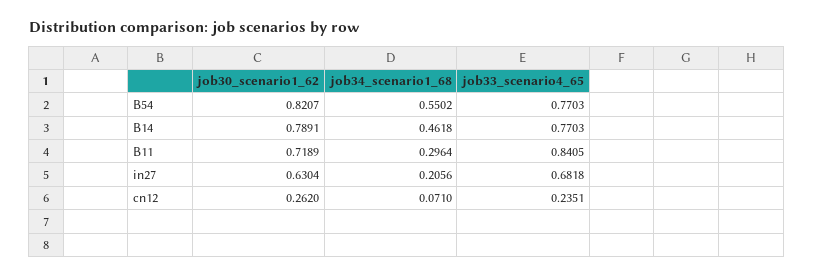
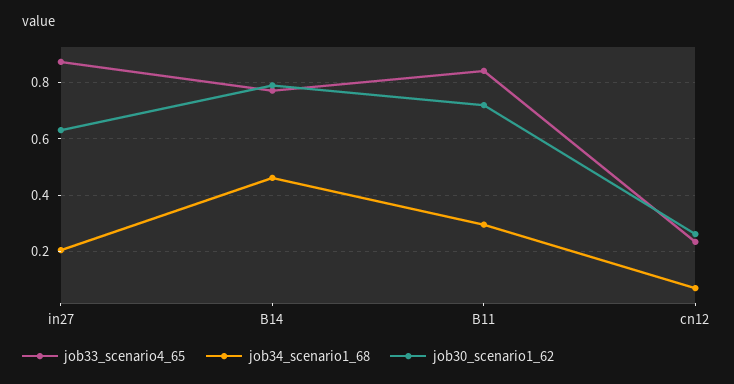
job30_scenario1_62, B54: 0.8207 -> none
job34_scenario1_68, B54: 0.5502 -> none
job33_scenario4_65, B54: 0.7703 -> none
job33_scenario4_65, in27: 0.6818 -> 0.875

